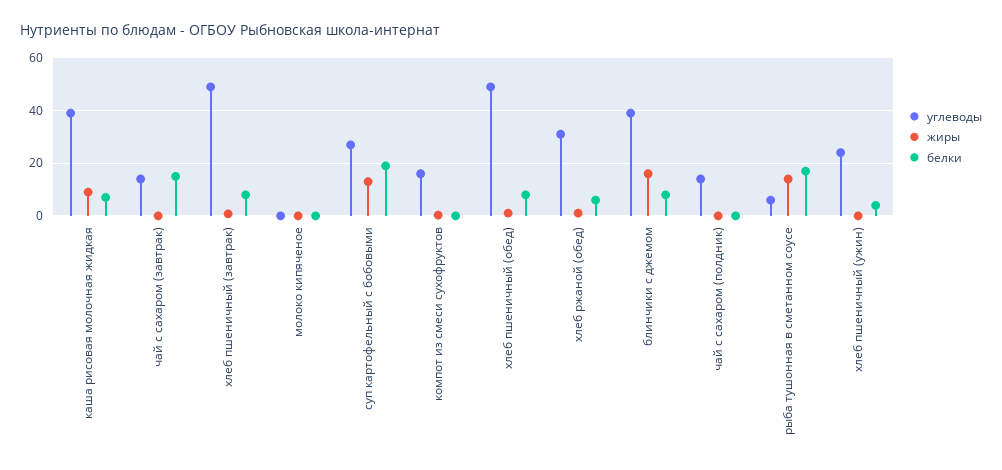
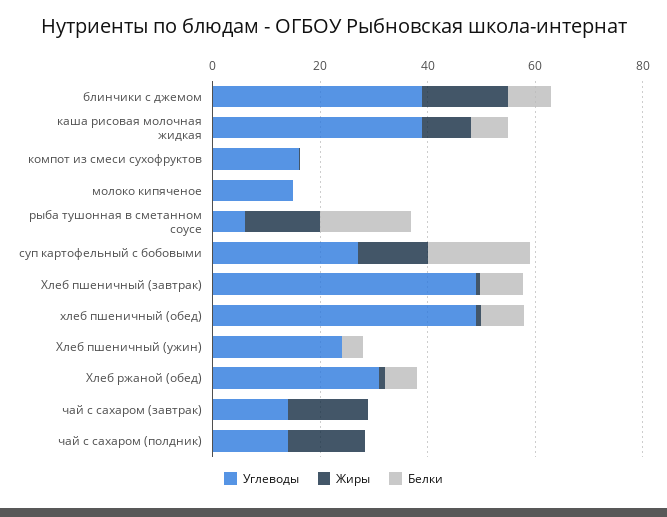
жиры, чай с сахаром (завтрак): 0 -> 15
белки, чай с сахаром (завтрак): 15 -> 0
углеводы, молоко кипяченое: 0 -> 15
жиры, чай с сахаром (полдник): 0 -> 15

